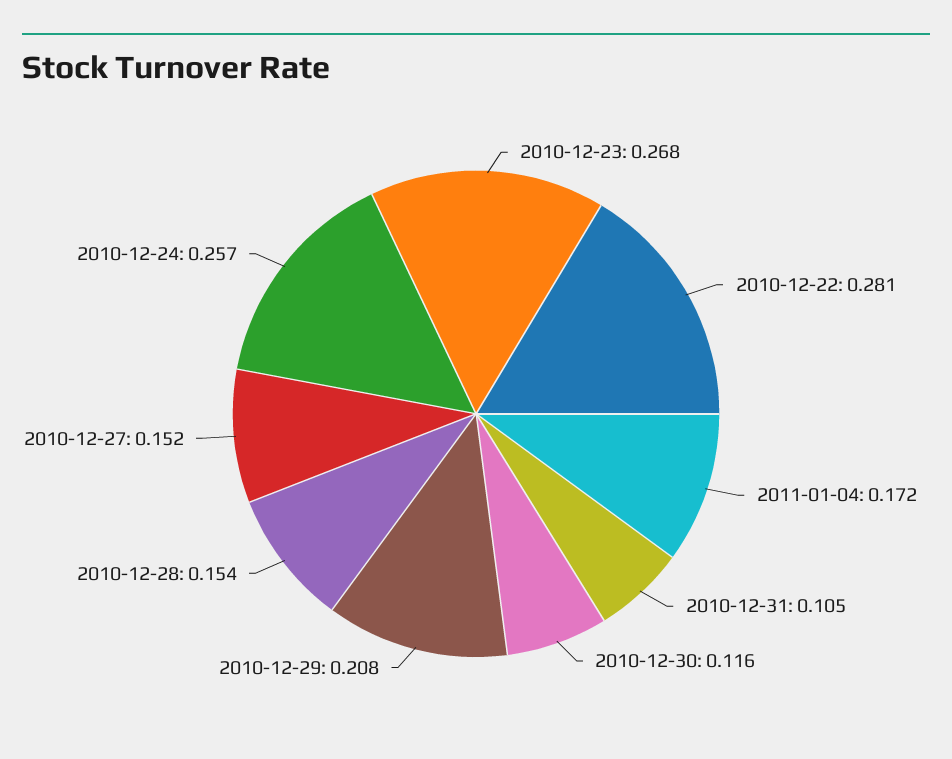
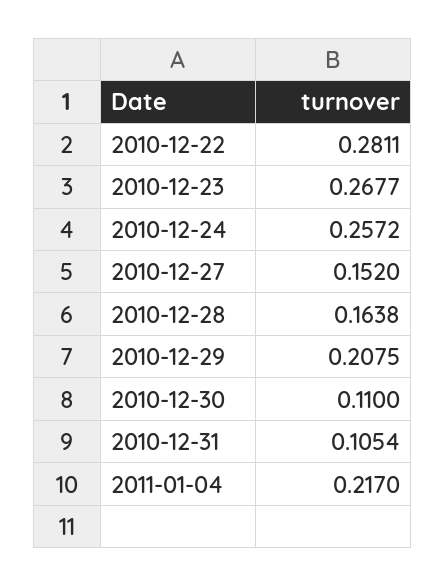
2011-01-04: 0.172 -> 0.217
2010-12-30: 0.116 -> 0.11
2010-12-28: 0.154 -> 0.1638

